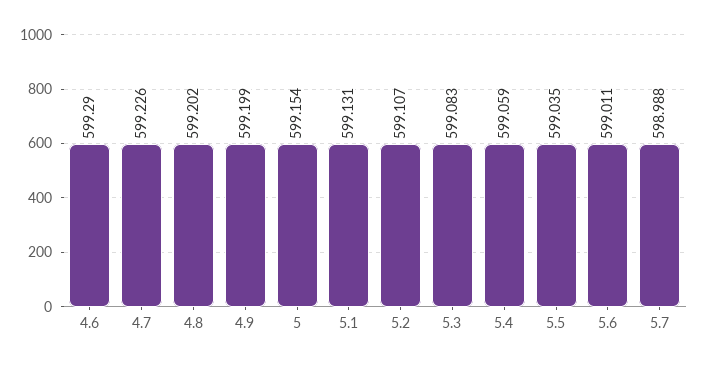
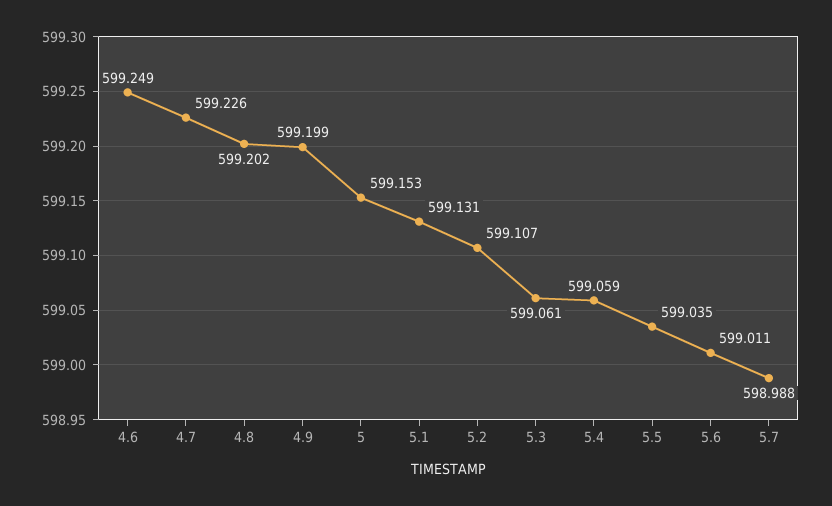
4.6: 599.29 -> 599.249
5: 599.154 -> 599.153
5.3: 599.083 -> 599.061

